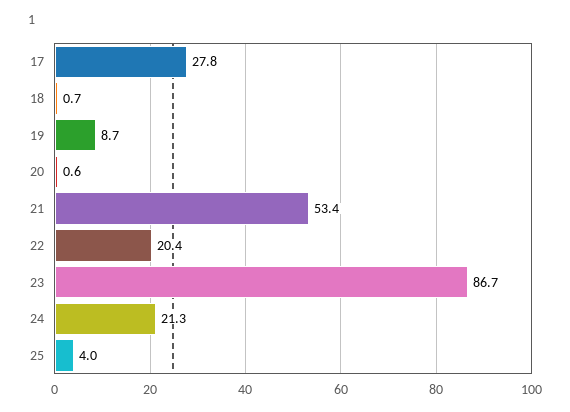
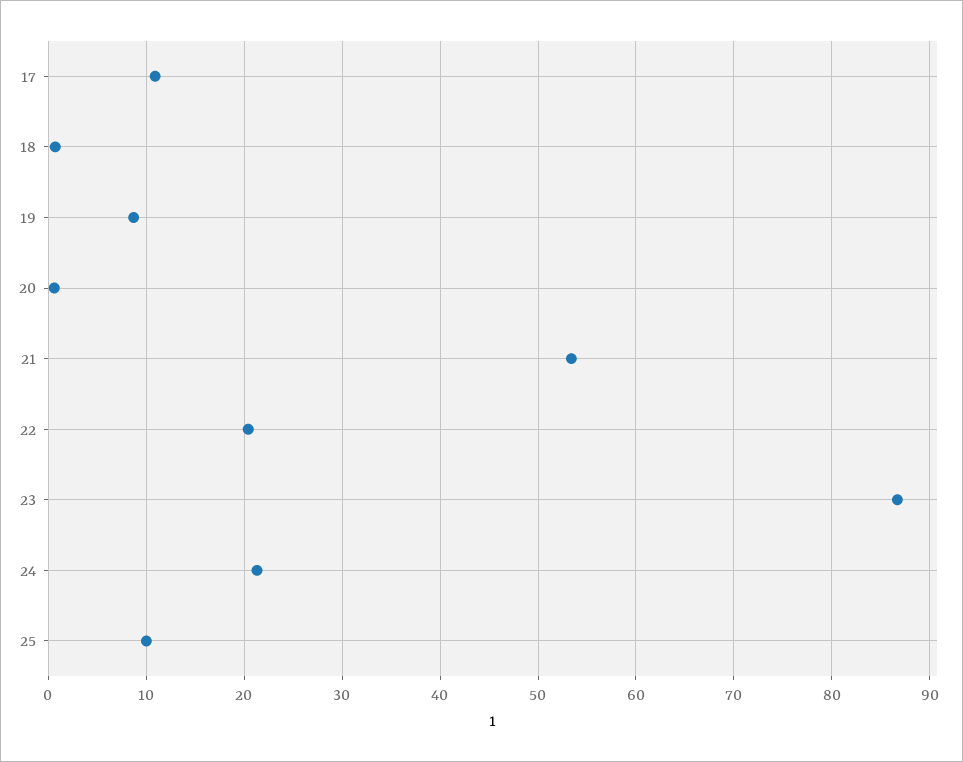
17: 27.8 -> 11
25: 4 -> 10

